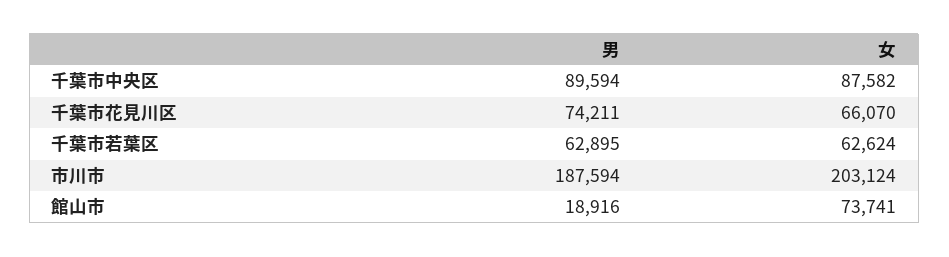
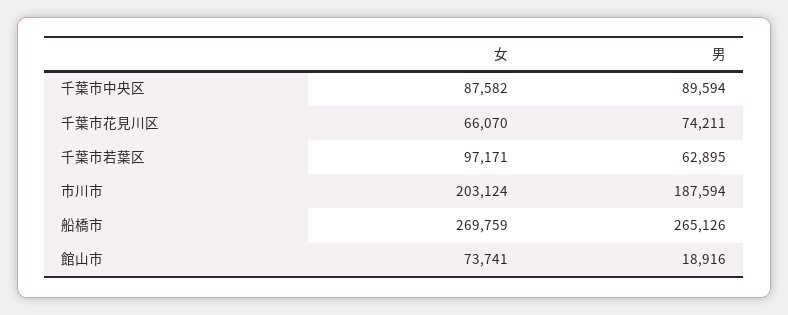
女, 千葉市若葉区: 62624 -> 97171
女, 船橋市: none -> 269759
男, 船橋市: none -> 265126

